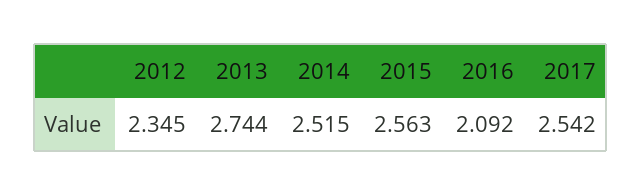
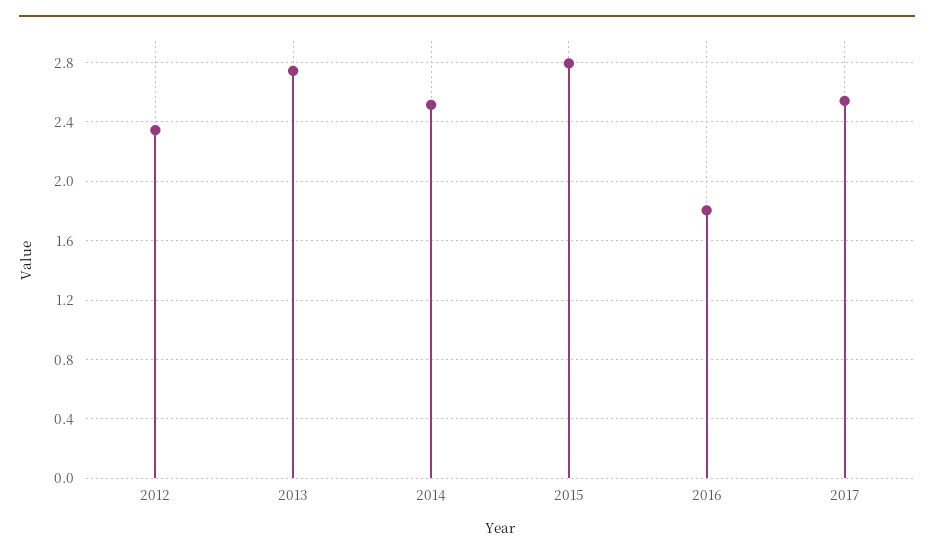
2015: 2.563 -> 2.8
2016: 2.092 -> 1.8

